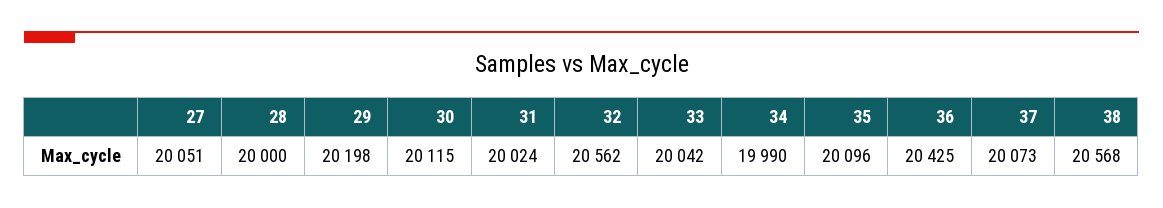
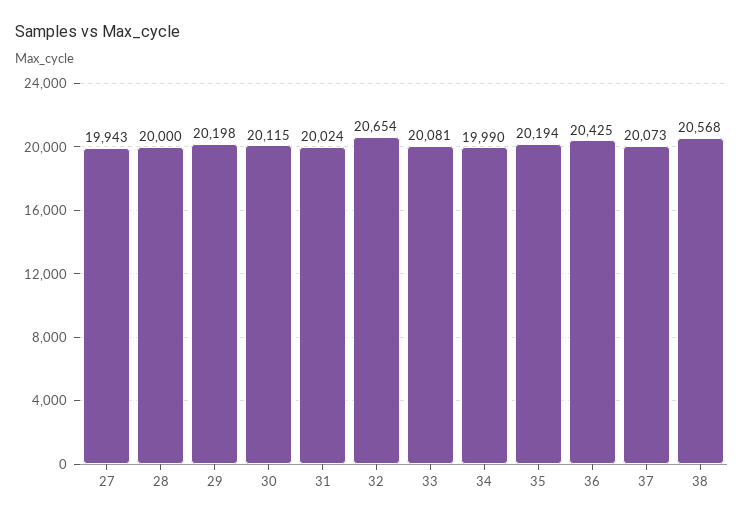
27: 20051 -> 19943
32: 20562 -> 20654
33: 20042 -> 20081
35: 20096 -> 20194

